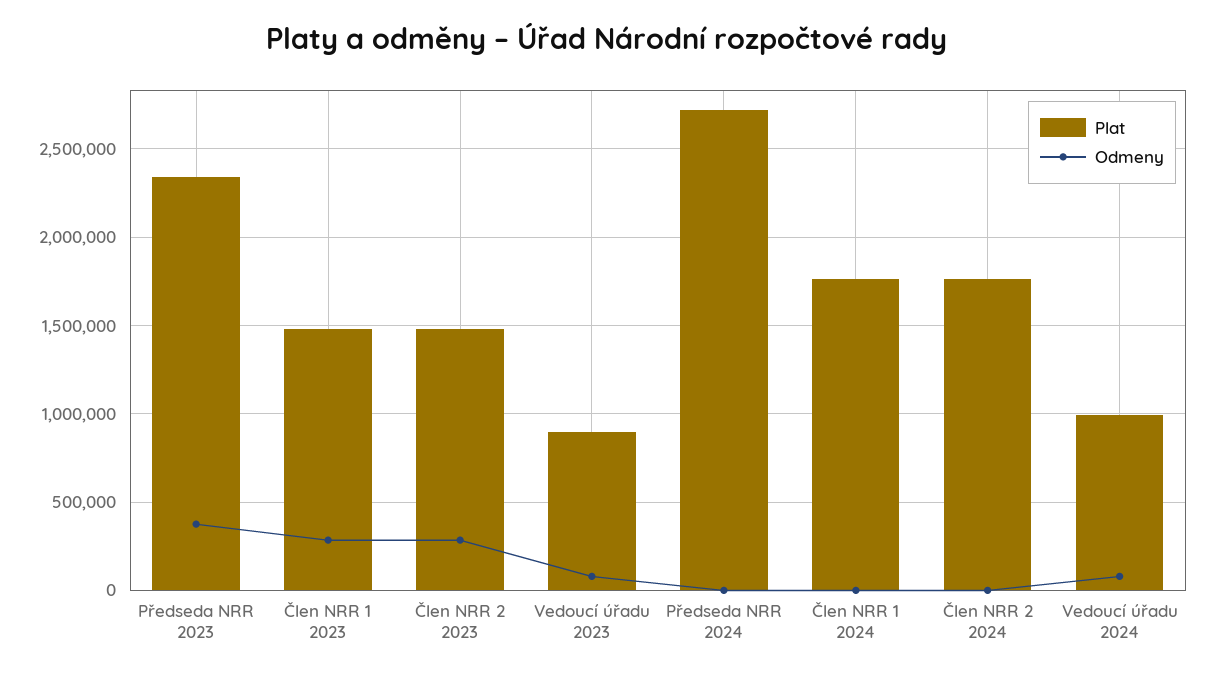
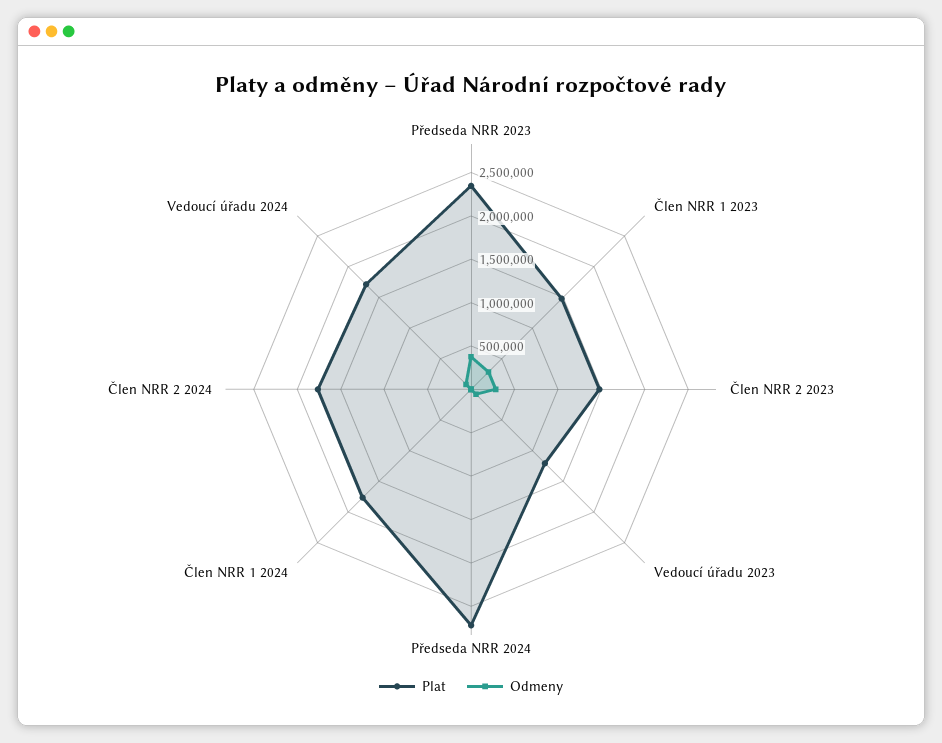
Plat, Vedoucí úřadu 2023: 900000 -> 1200000
Plat, Vedoucí úřadu 2024: 1000000 -> 1700000

